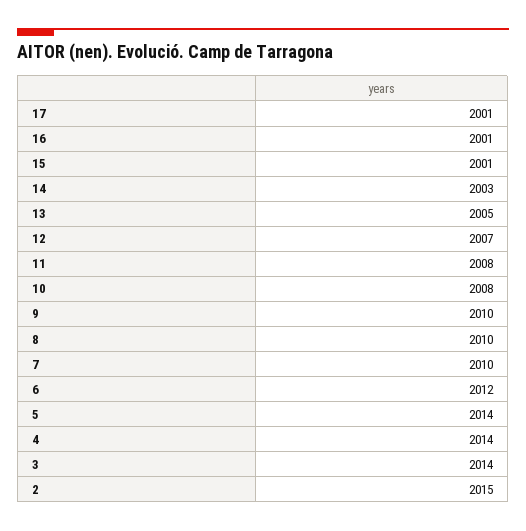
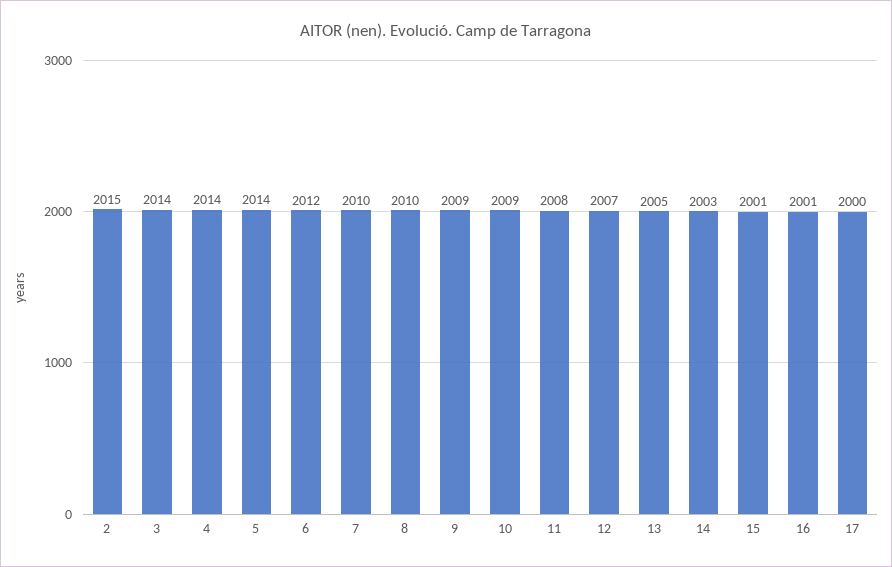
17: 2001 -> 2000
10: 2008 -> 2009
9: 2010 -> 2009

